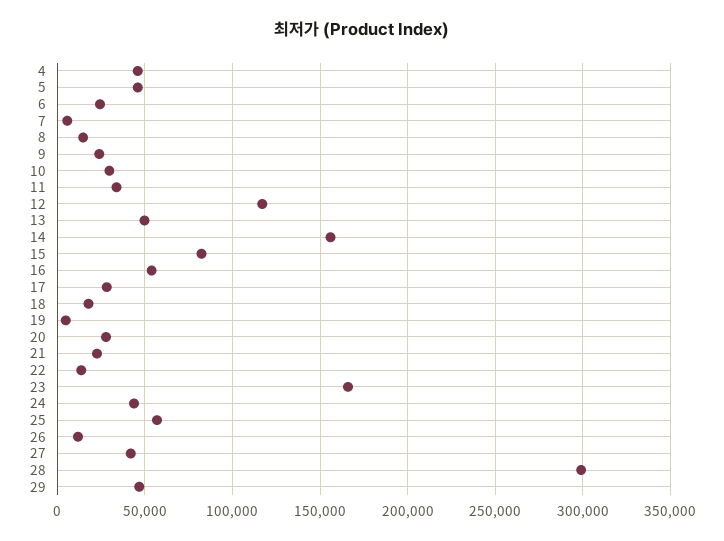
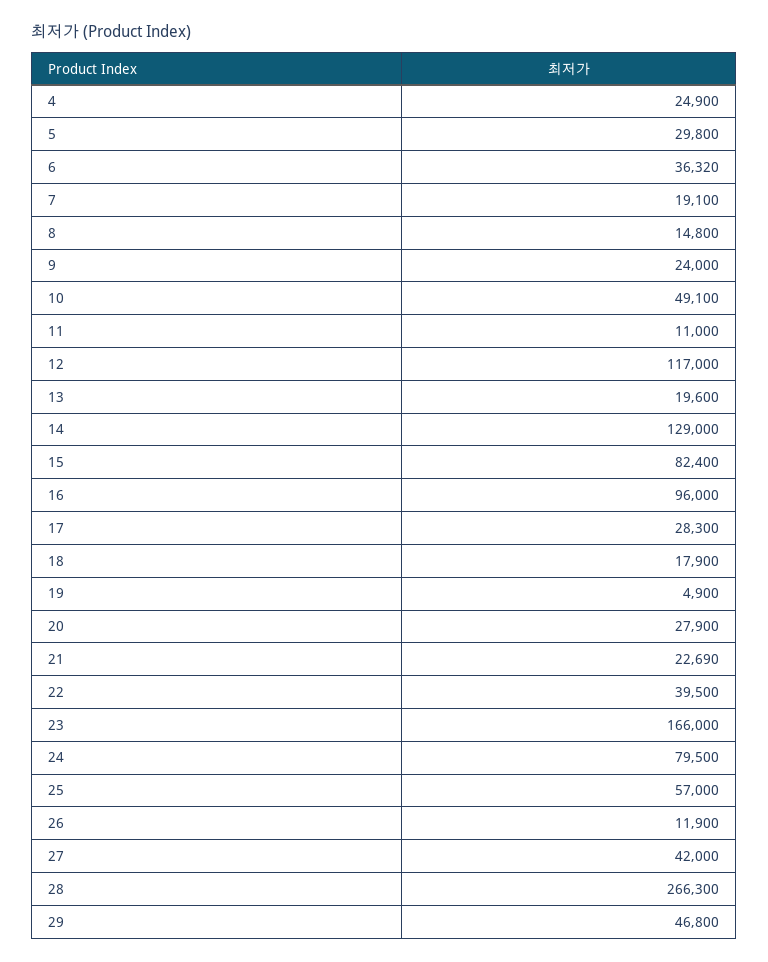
4: 45000 -> 24900
5: 45000 -> 29800
6: 25000 -> 36320
7: 5000 -> 19100
10: 30000 -> 49100
11: 35000 -> 11000
13: 50000 -> 19600
14: 155000 -> 129000
16: 55000 -> 96000
22: 15000 -> 39500
24: 45000 -> 79500
28: 300000 -> 266300

